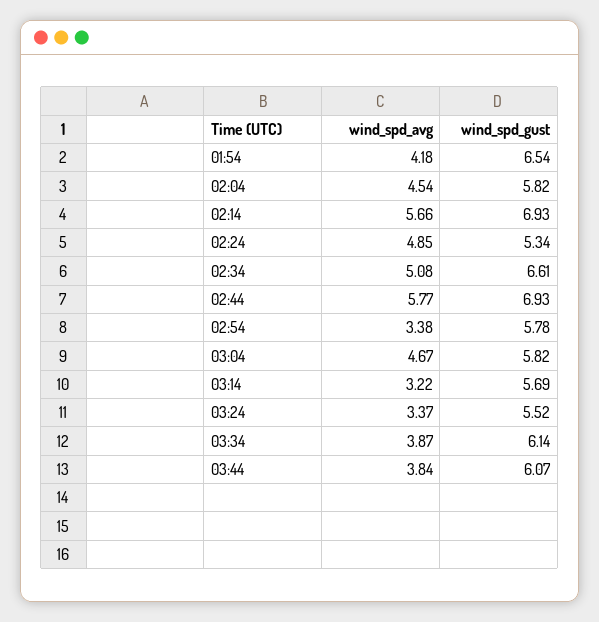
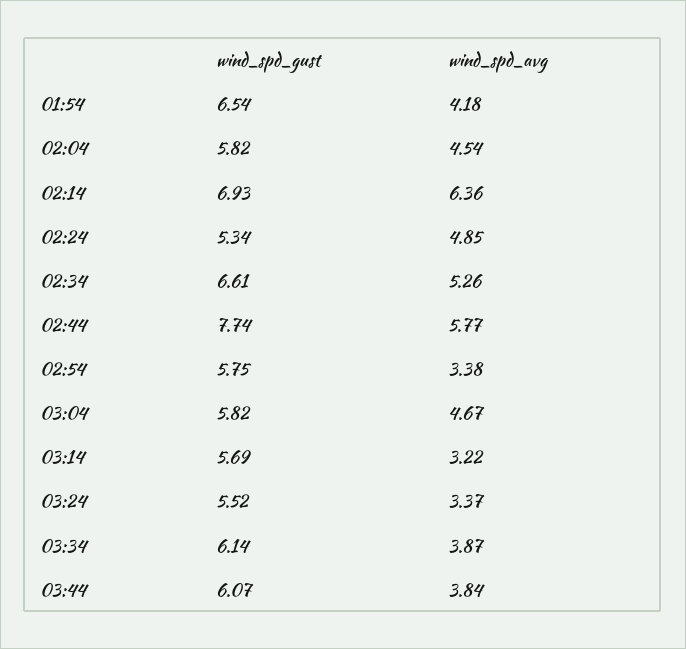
wind_spd_avg, 02:14: 5.66 -> 6.36
wind_spd_avg, 02:34: 5.08 -> 5.26
wind_spd_gust, 02:44: 6.93 -> 7.74
wind_spd_gust, 02:54: 5.78 -> 5.75

